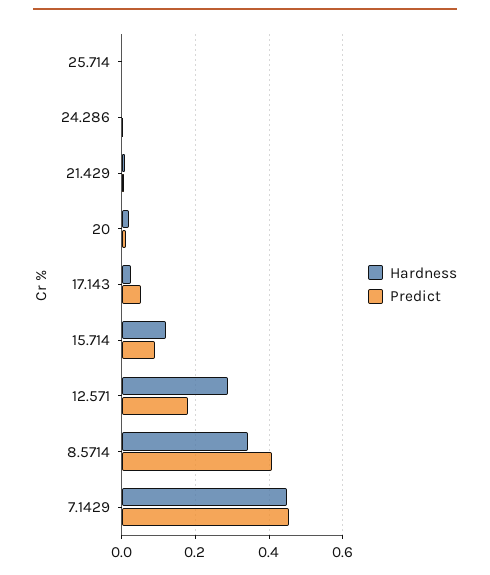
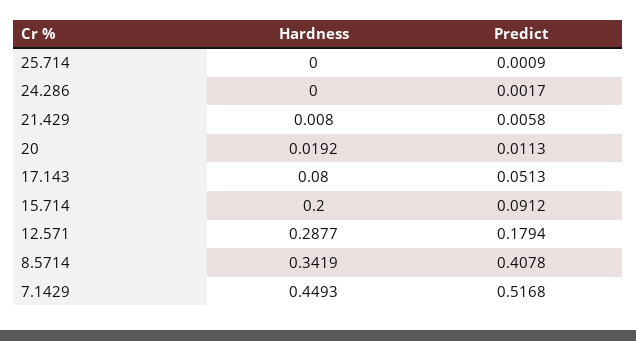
Hardness, 17.143: 0.02 -> 0.08
Hardness, 15.714: 0.12 -> 0.2
Predict, 7.1429: 0.46 -> 0.5168

